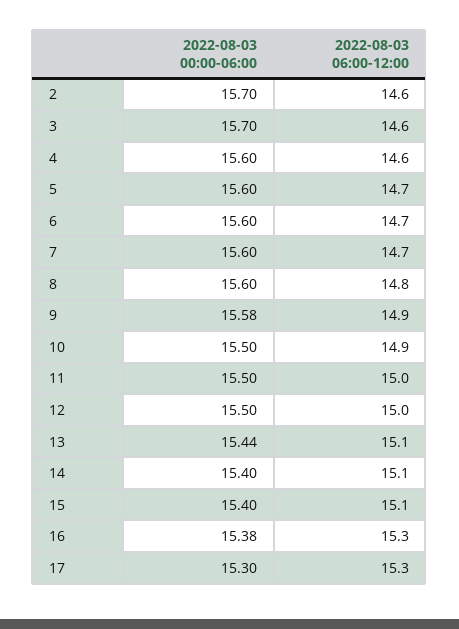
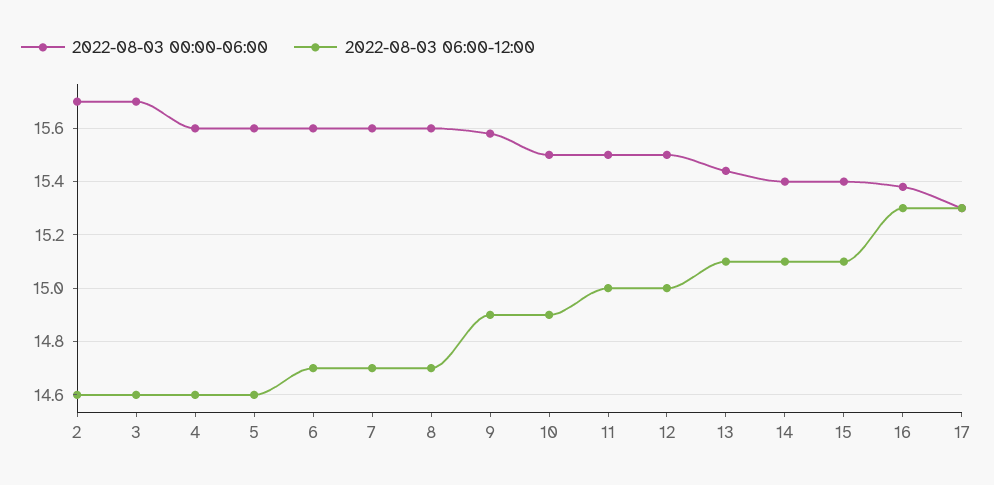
2022-08-03 06:00-12:00, 5: 14.7 -> 14.6
2022-08-03 06:00-12:00, 8: 14.8 -> 14.7

